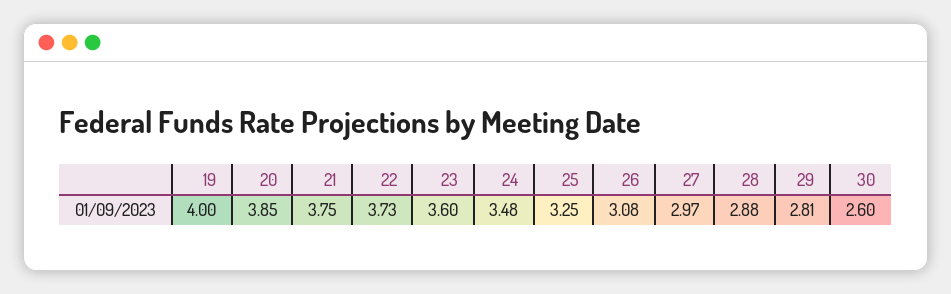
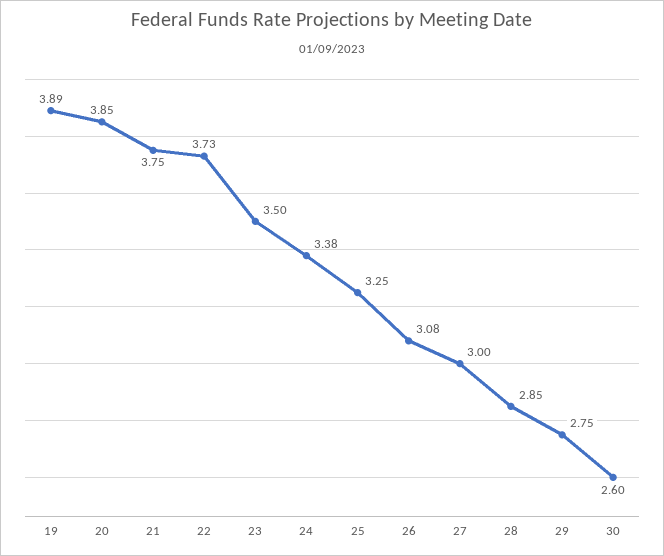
19: 4 -> 3.89
23: 3.6 -> 3.5
24: 3.48 -> 3.38
27: 2.97 -> 3
28: 2.88 -> 2.85
29: 2.81 -> 2.75

